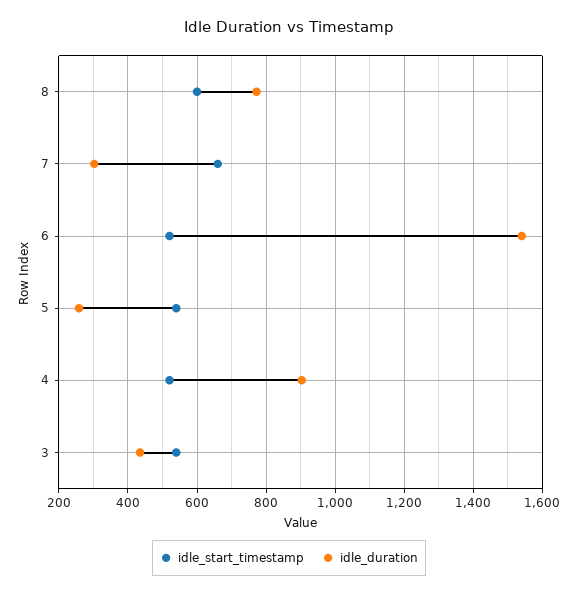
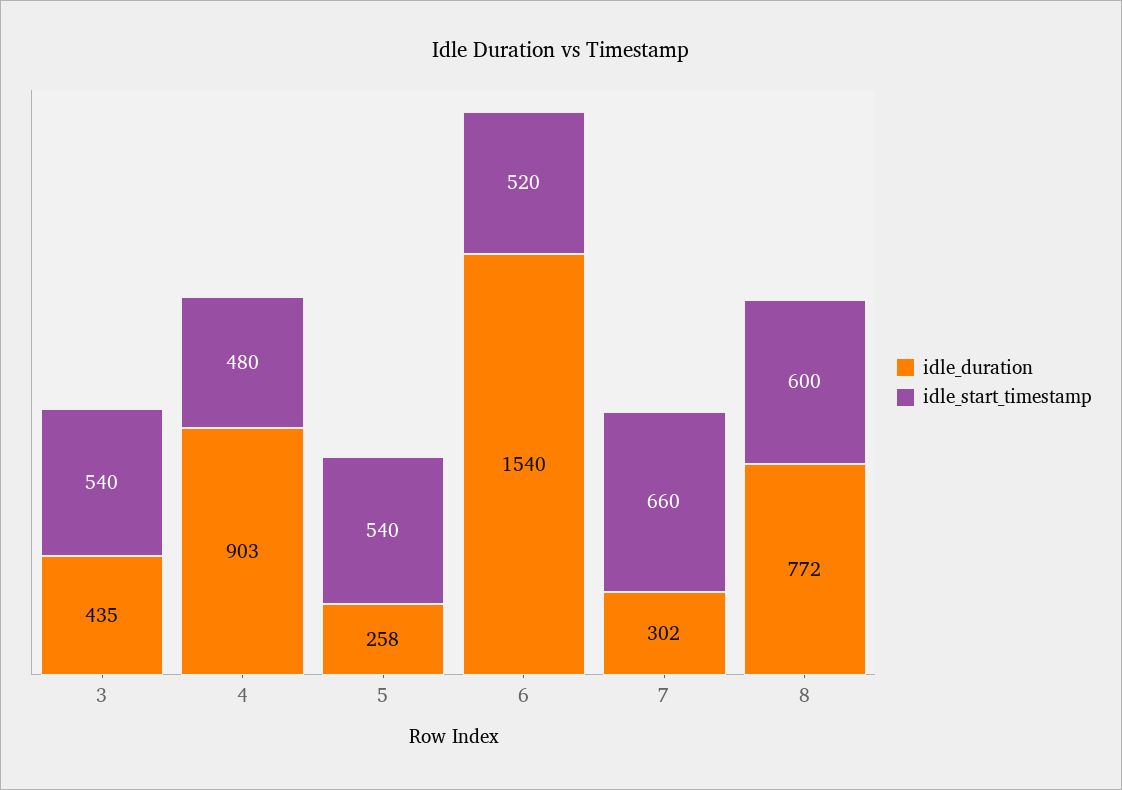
idle_start_timestamp, 4: 520 -> 480

